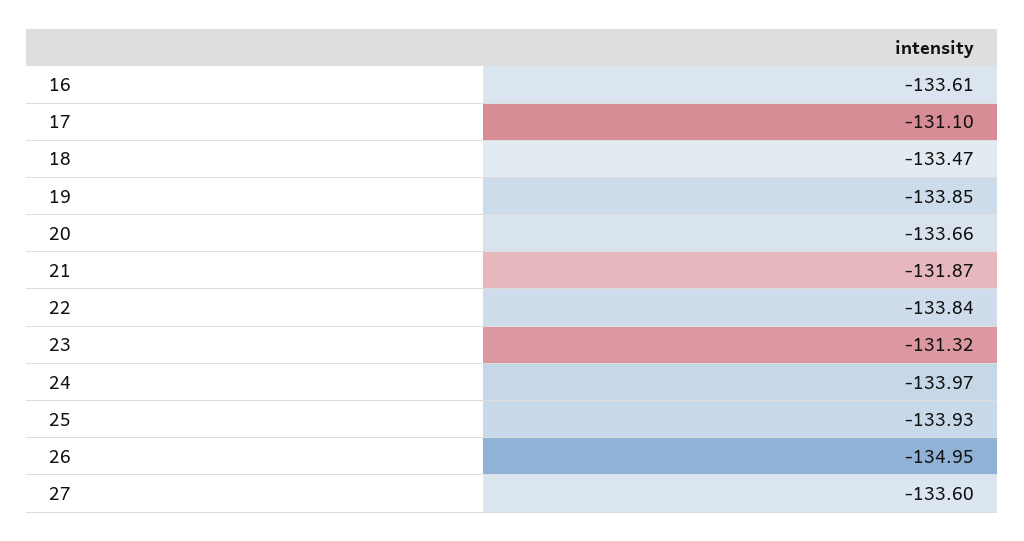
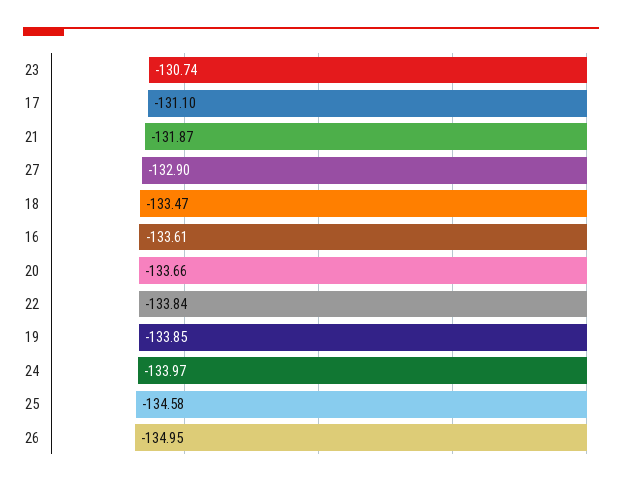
23: -131.32 -> -130.74
25: -133.93 -> -134.58
27: -133.6 -> -132.9

